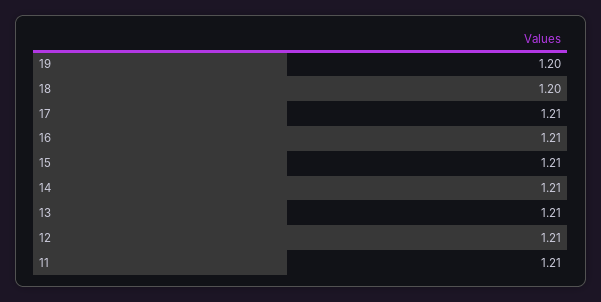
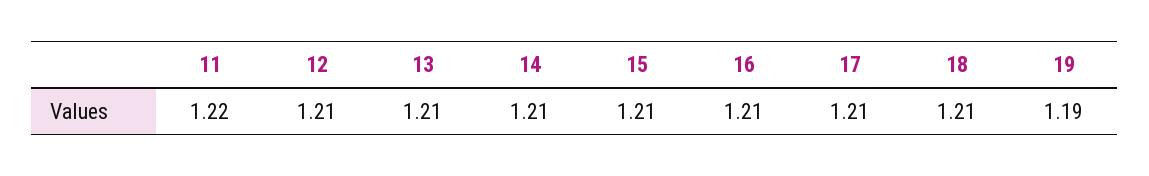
19: 1.2 -> 1.19
18: 1.2 -> 1.21
11: 1.21 -> 1.22

